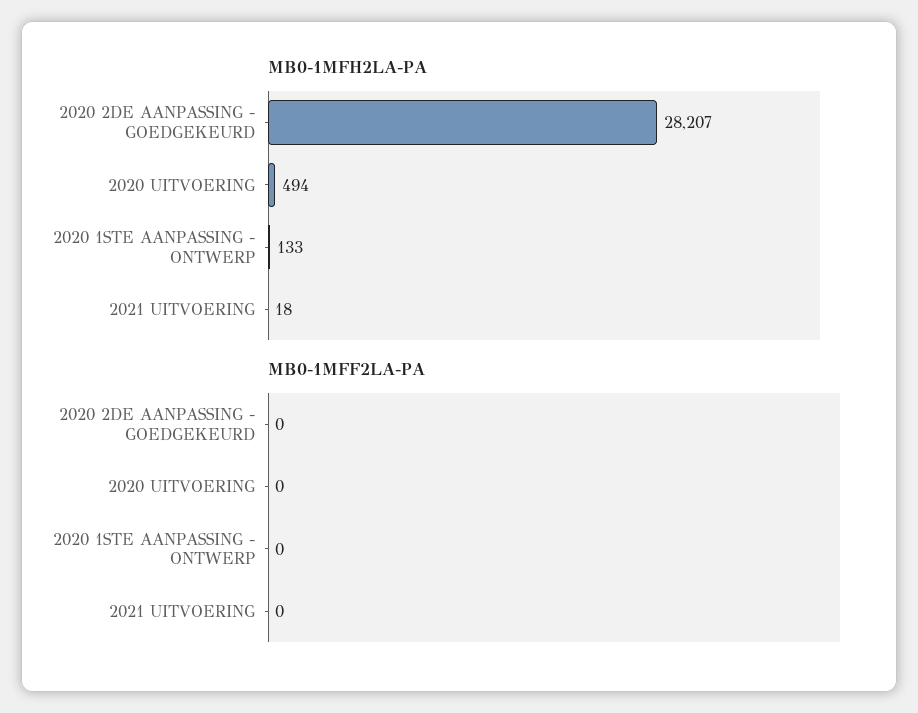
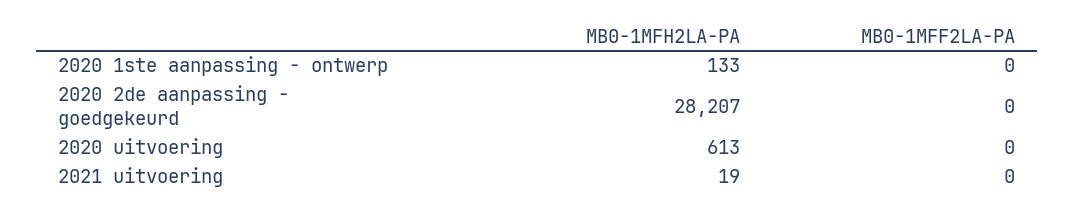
MB0-1MFH2LA-PA, 2020 UITVOERING: 494 -> 613
MB0-1MFH2LA-PA, 2021 UITVOERING: 18 -> 19

